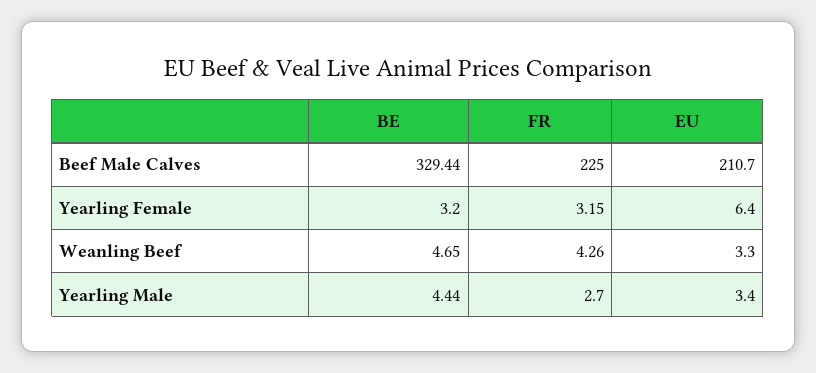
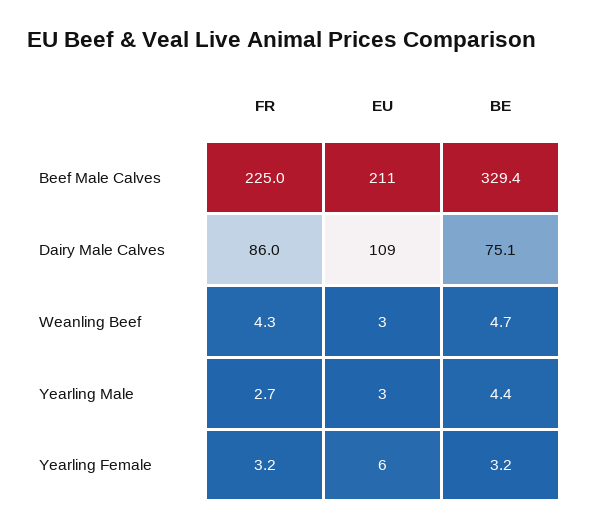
FR, Dairy Male Calves: none -> 86
EU, Dairy Male Calves: none -> 109
BE, Dairy Male Calves: none -> 75.1

